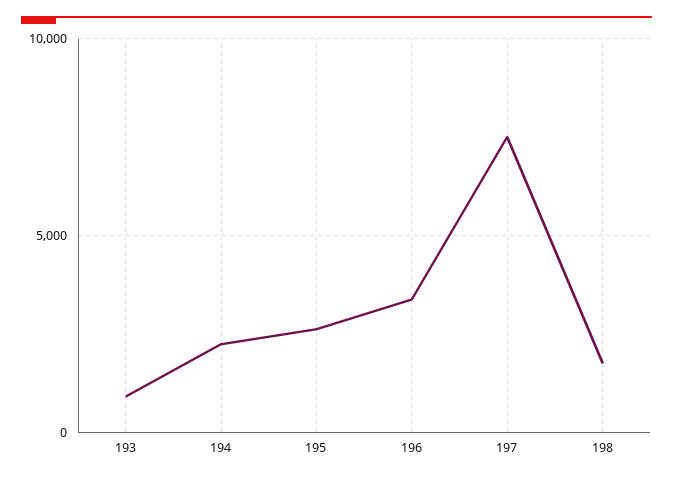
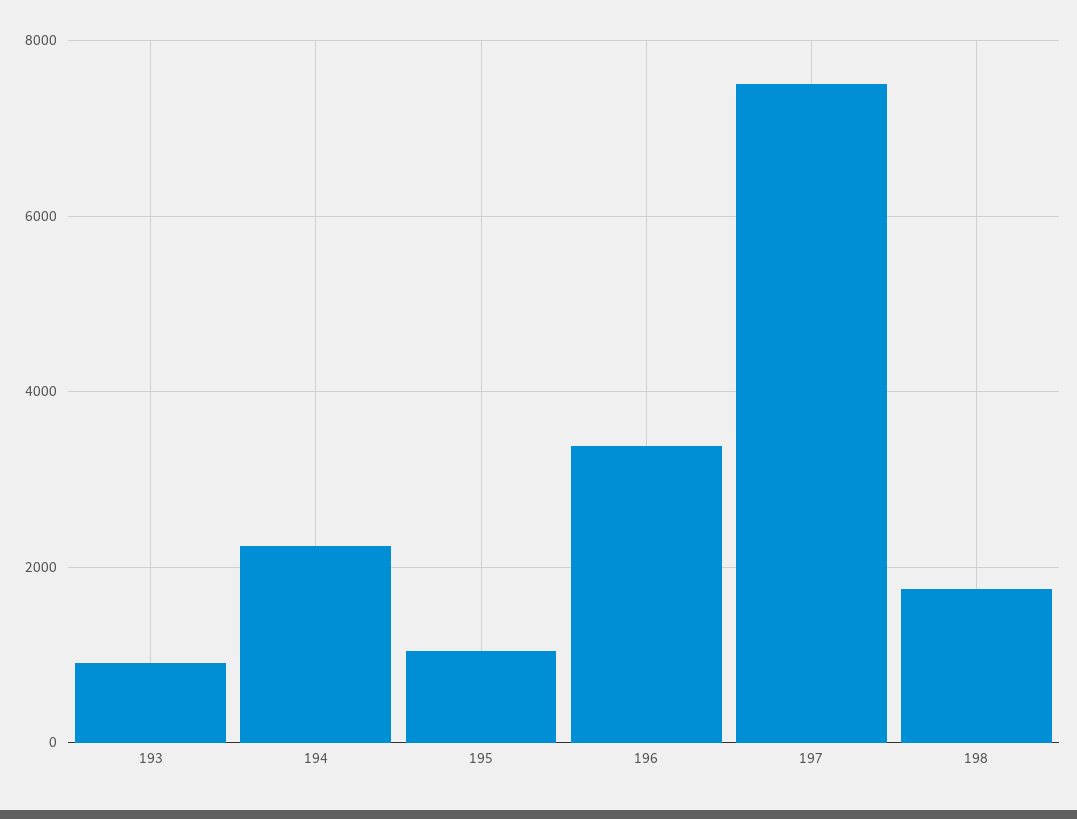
195: 2500 -> 1000

